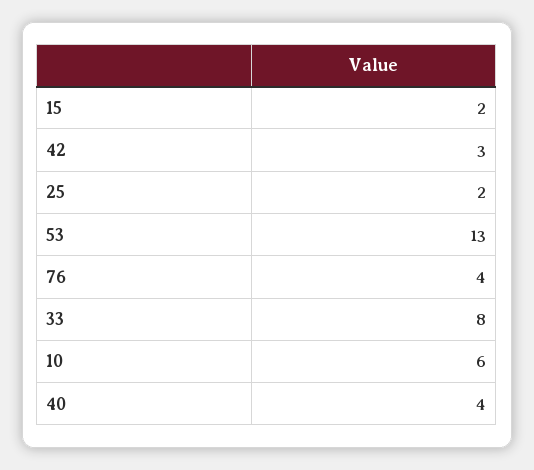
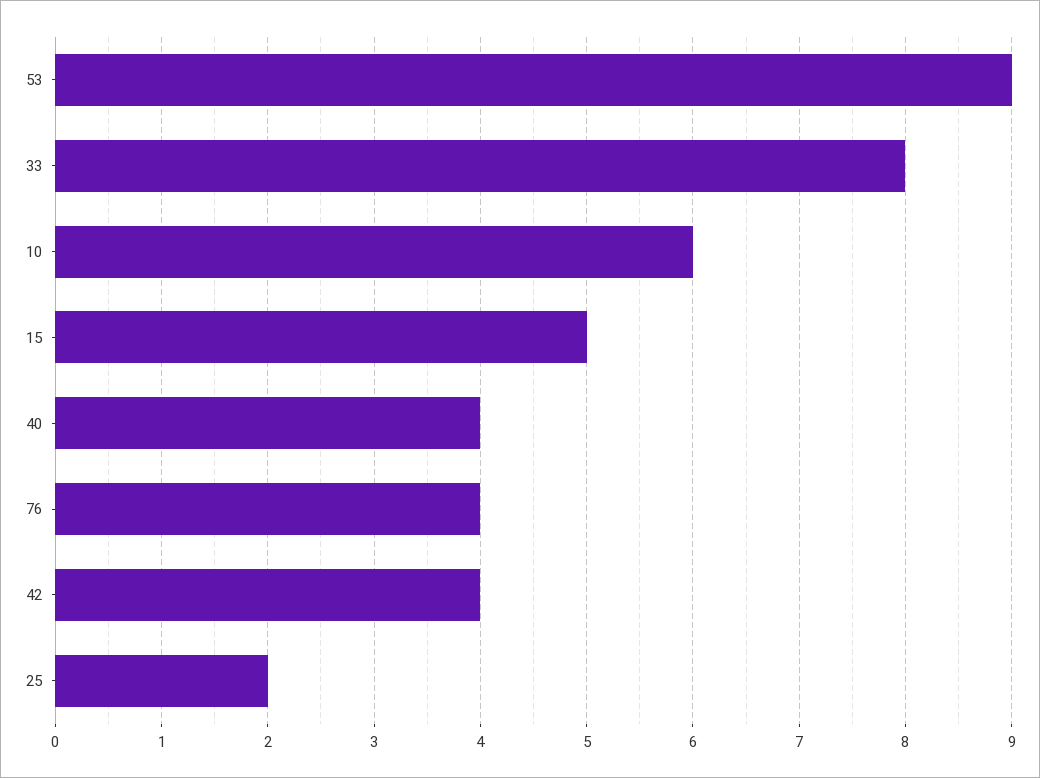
15: 2 -> 5
42: 3 -> 4
53: 13 -> 9

